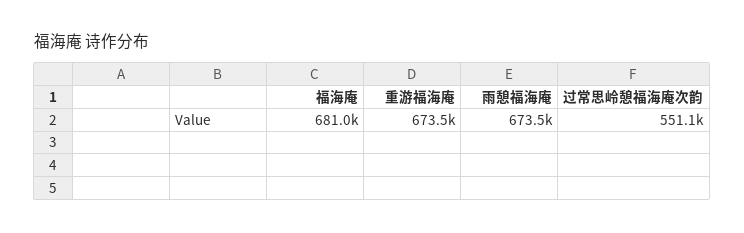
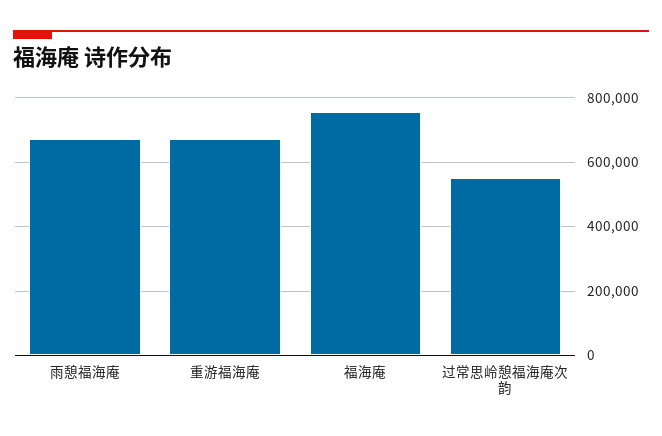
福海庵: 681000 -> 760000

